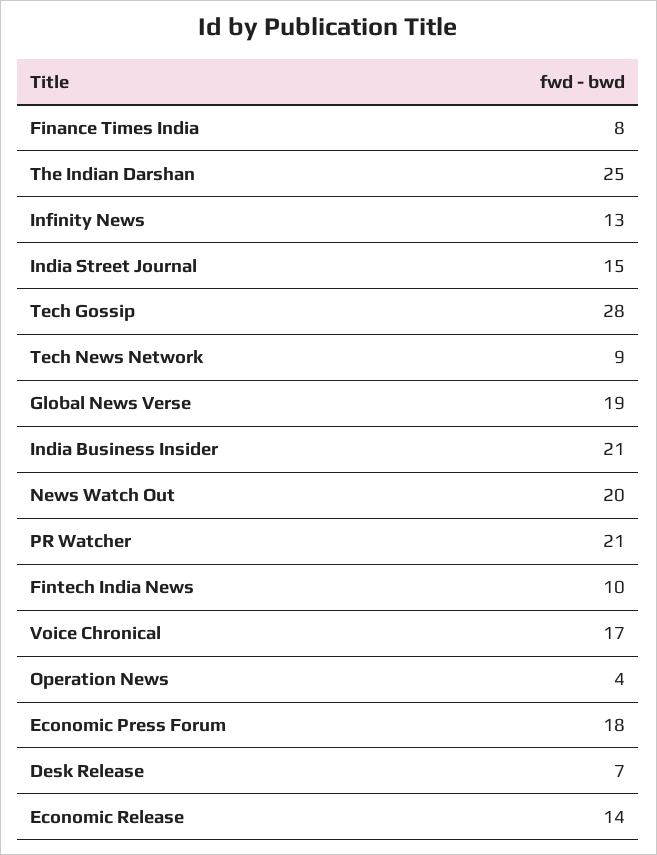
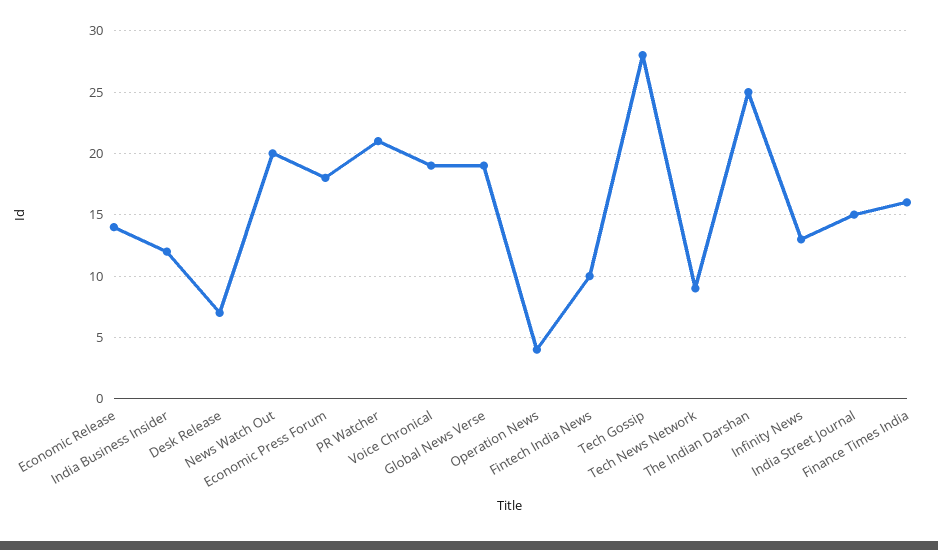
Finance Times India: 8 -> 16
India Business Insider: 21 -> 12
Voice Chronical: 17 -> 19

